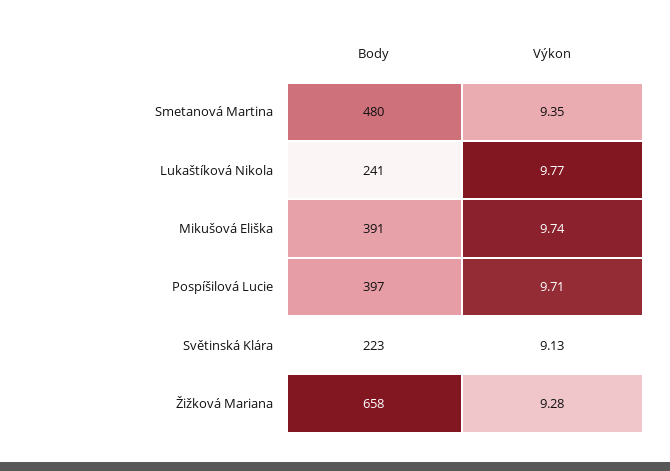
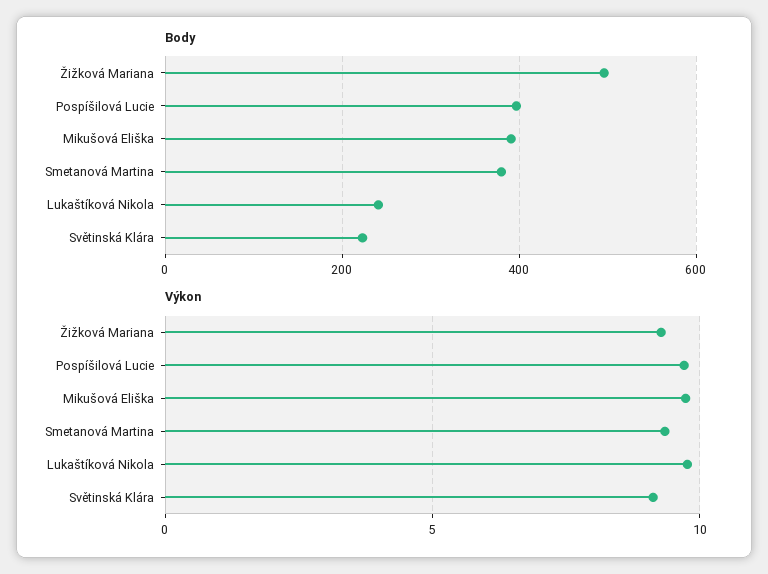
Body, Smetanová Martina: 480 -> 380
Body, Žižková Mariana: 658 -> 500

